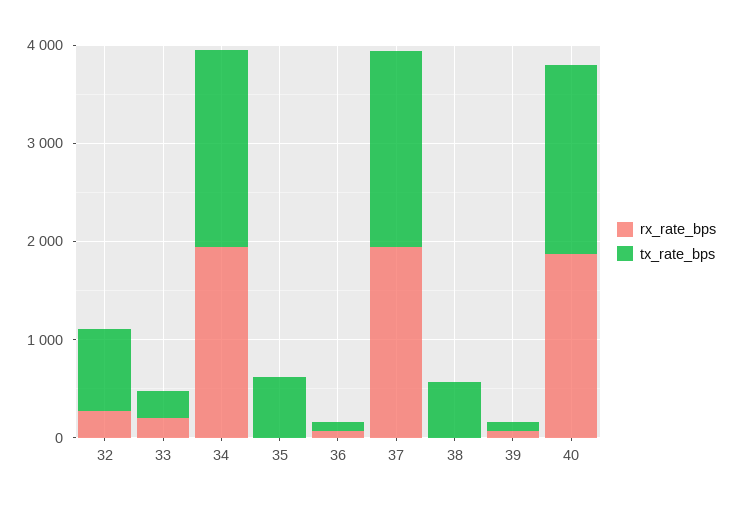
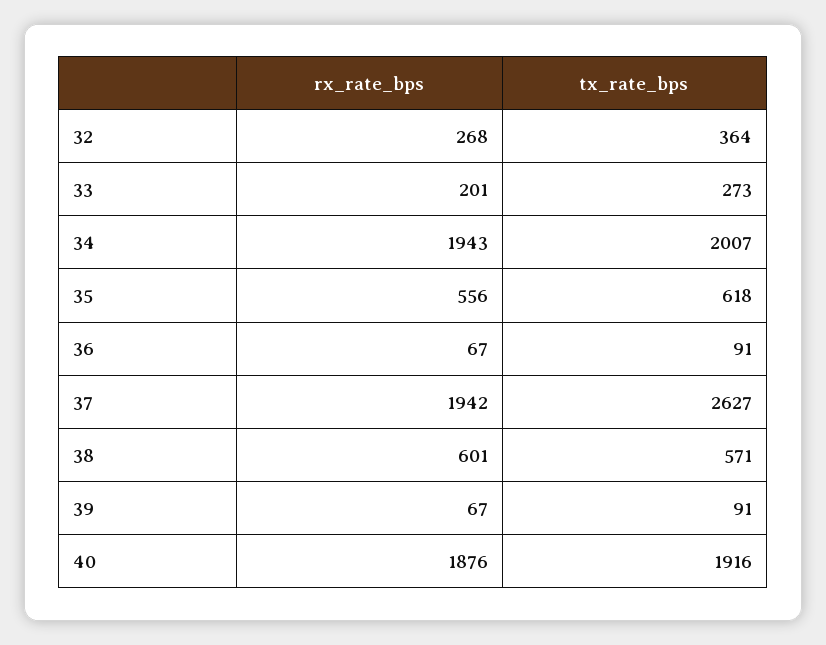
tx_rate_bps, 32: 800 -> 364
rx_rate_bps, 35: 0 -> 556
tx_rate_bps, 37: 2000 -> 2627
rx_rate_bps, 38: 0 -> 601

